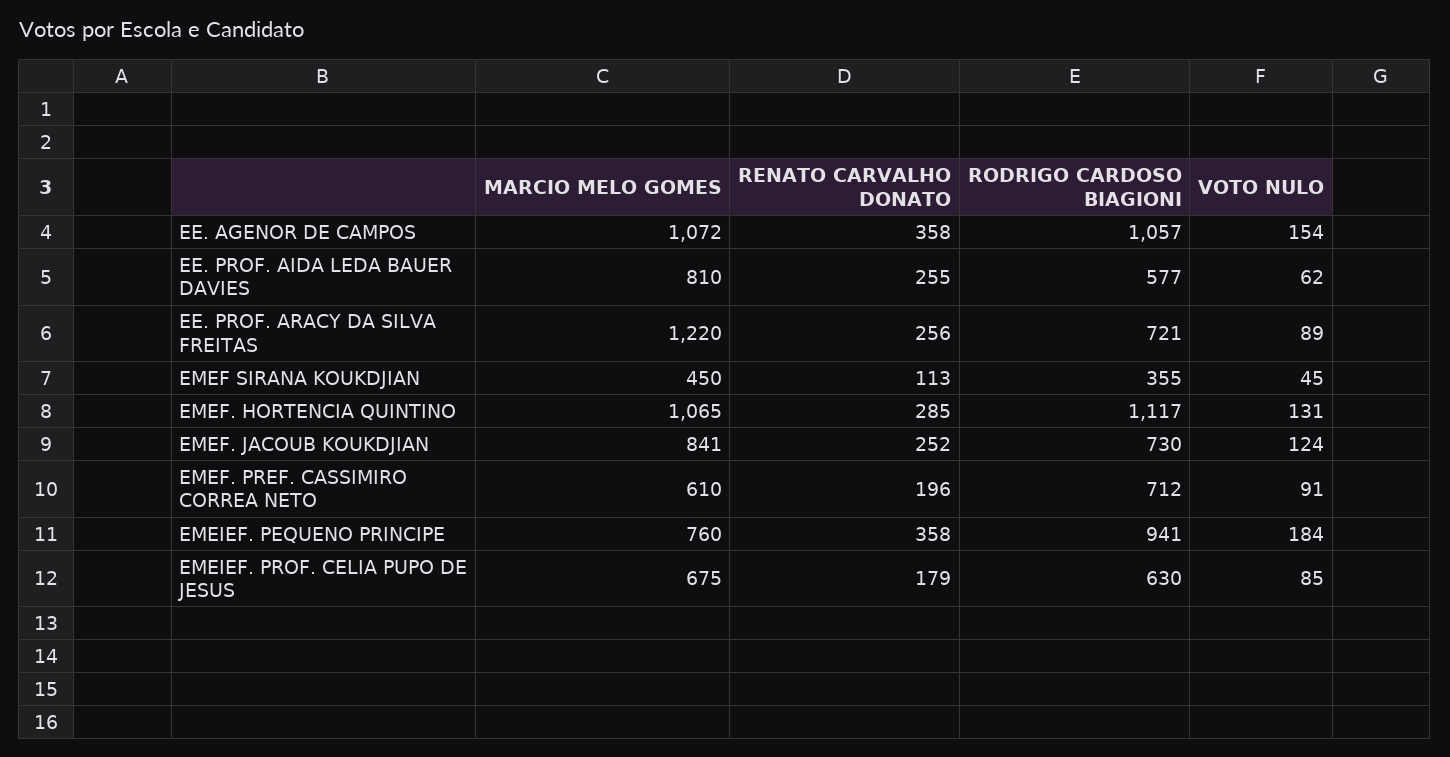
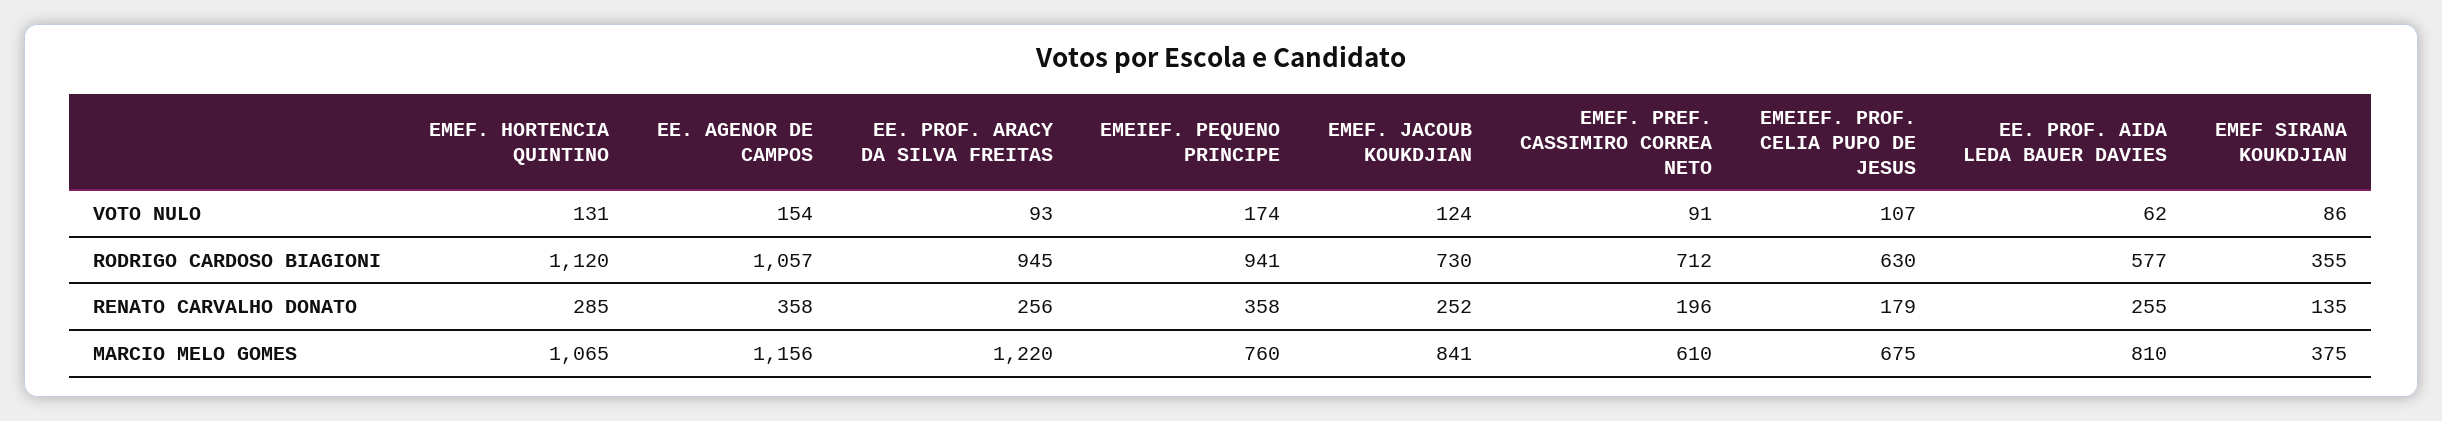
MARCIO MELO GOMES, EE. AGENOR DE CAMPOS: 1072 -> 1156
RODRIGO CARDOSO BIAGIONI, EE. PROF. ARACY DA SILVA FREITAS: 721 -> 945
VOTO NULO, EE. PROF. ARACY DA SILVA FREITAS: 89 -> 93
MARCIO MELO GOMES, EMEF SIRANA KOUKDJIAN: 450 -> 375
RENATO CARVALHO DONATO, EMEF SIRANA KOUKDJIAN: 113 -> 135
VOTO NULO, EMEF SIRANA KOUKDJIAN: 45 -> 86
RODRIGO CARDOSO BIAGIONI, EMEF. HORTENCIA QUINTINO: 1117 -> 1120
VOTO NULO, EMEIEF. PEQUENO PRINCIPE: 184 -> 174
VOTO NULO, EMEIEF. PROF. CELIA PUPO DE JESUS: 85 -> 107

